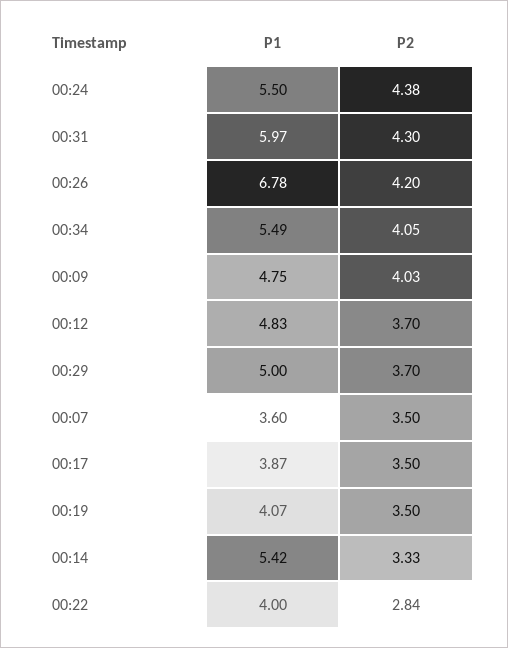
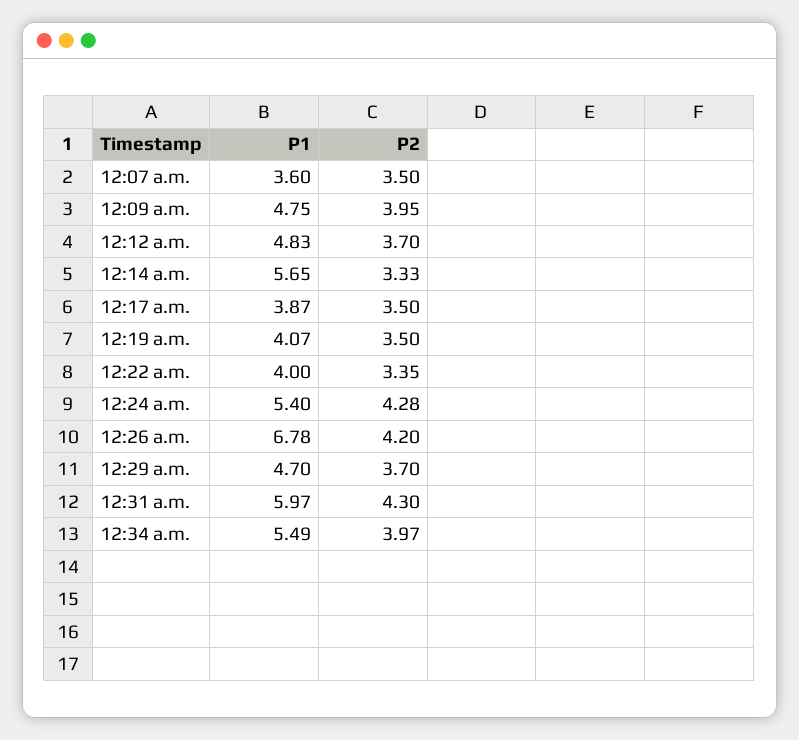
P1, 00:24: 5.5 -> 5.4
P2, 00:24: 4.38 -> 4.28
P2, 00:34: 4.05 -> 3.97
P2, 00:09: 4.03 -> 3.95
P1, 00:29: 5 -> 4.7
P1, 00:14: 5.42 -> 5.65
P2, 00:22: 2.84 -> 3.35

